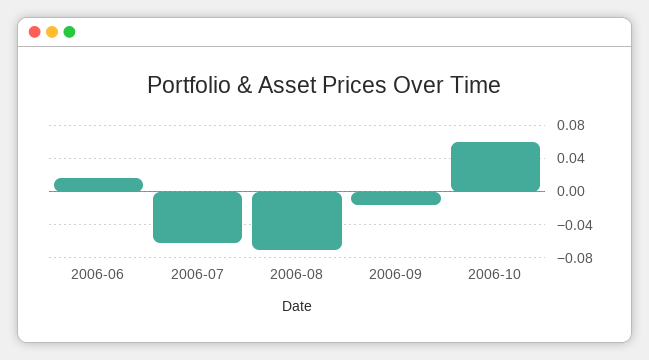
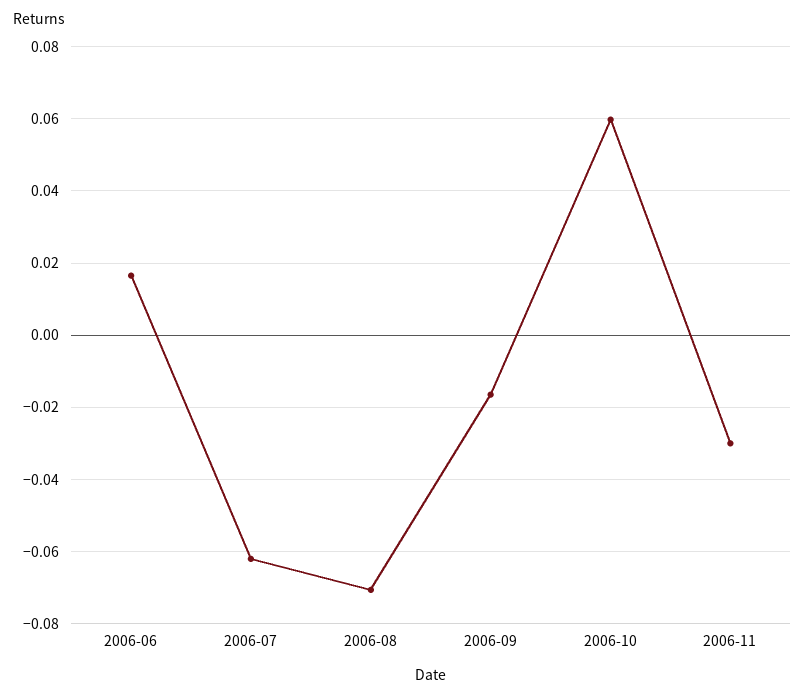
2006-11: none -> -0.03

